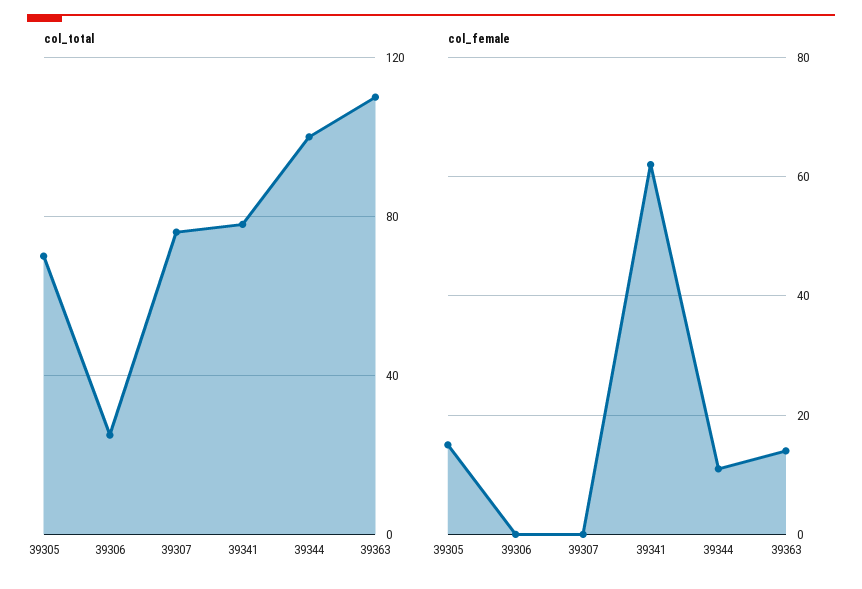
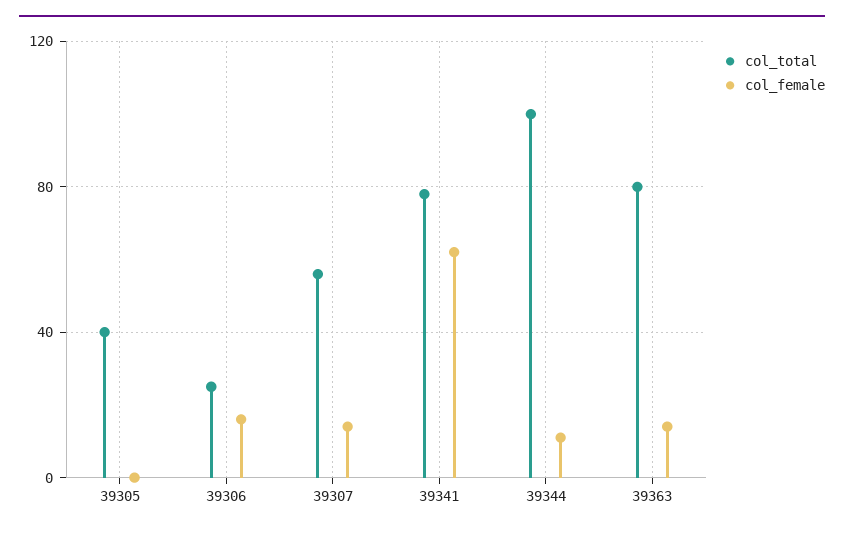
col_total, 39305: 70 -> 40
col_total, 39307: 75 -> 55
col_total, 39363: 110 -> 80
col_female, 39305: 15 -> 0
col_female, 39306: 0 -> 15
col_female, 39307: 0 -> 15

